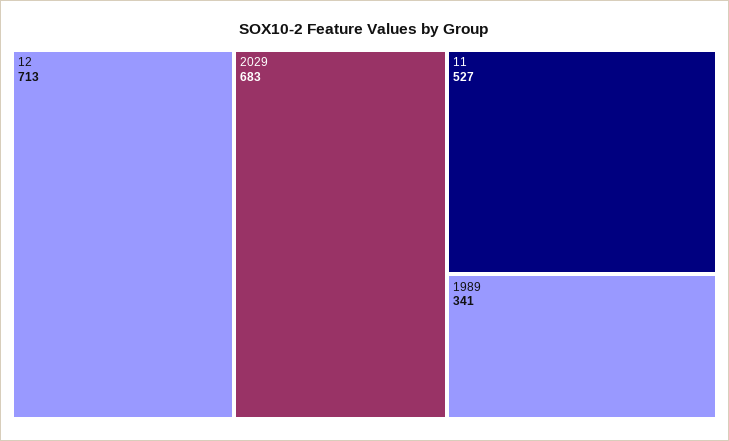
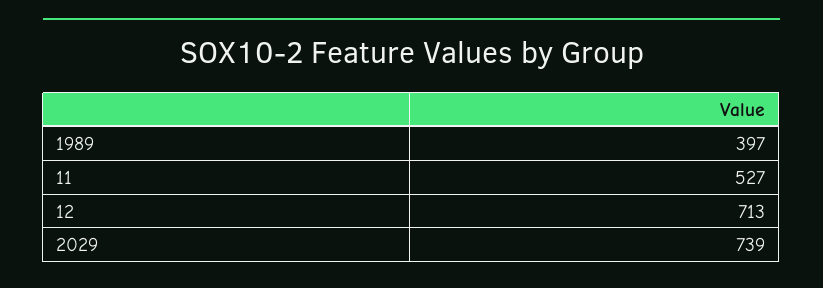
2029: 683 -> 739
1989: 341 -> 397

